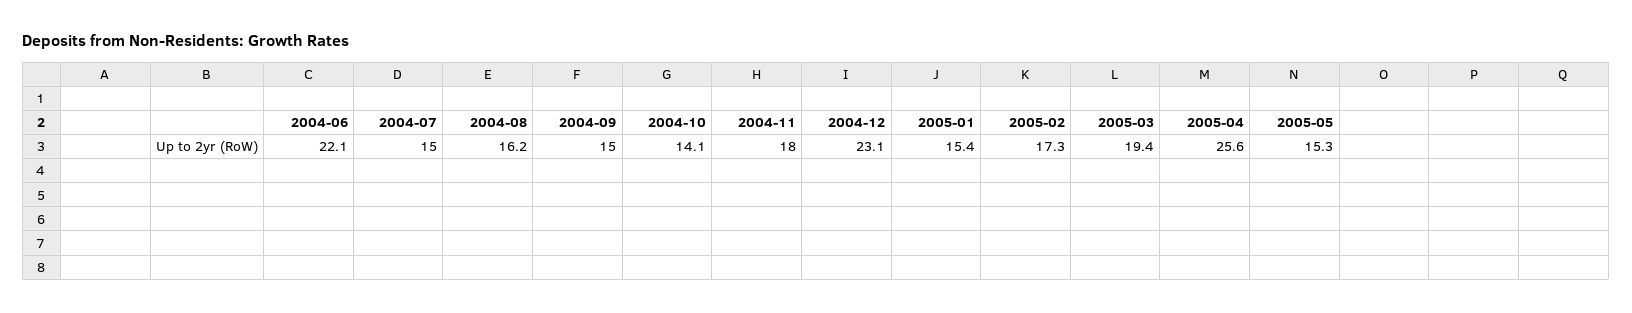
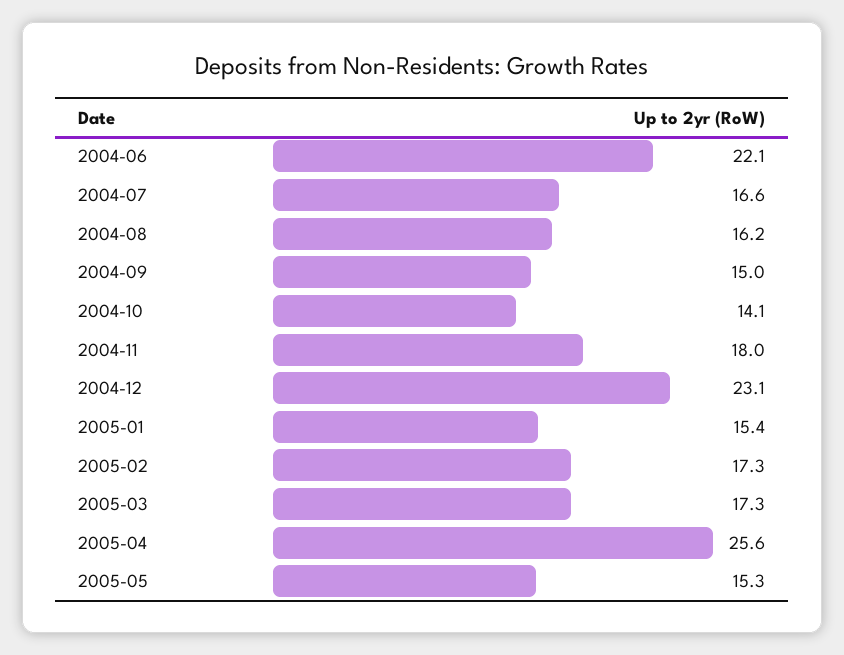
2004-07: 15 -> 16.6
2005-03: 19.4 -> 17.3

